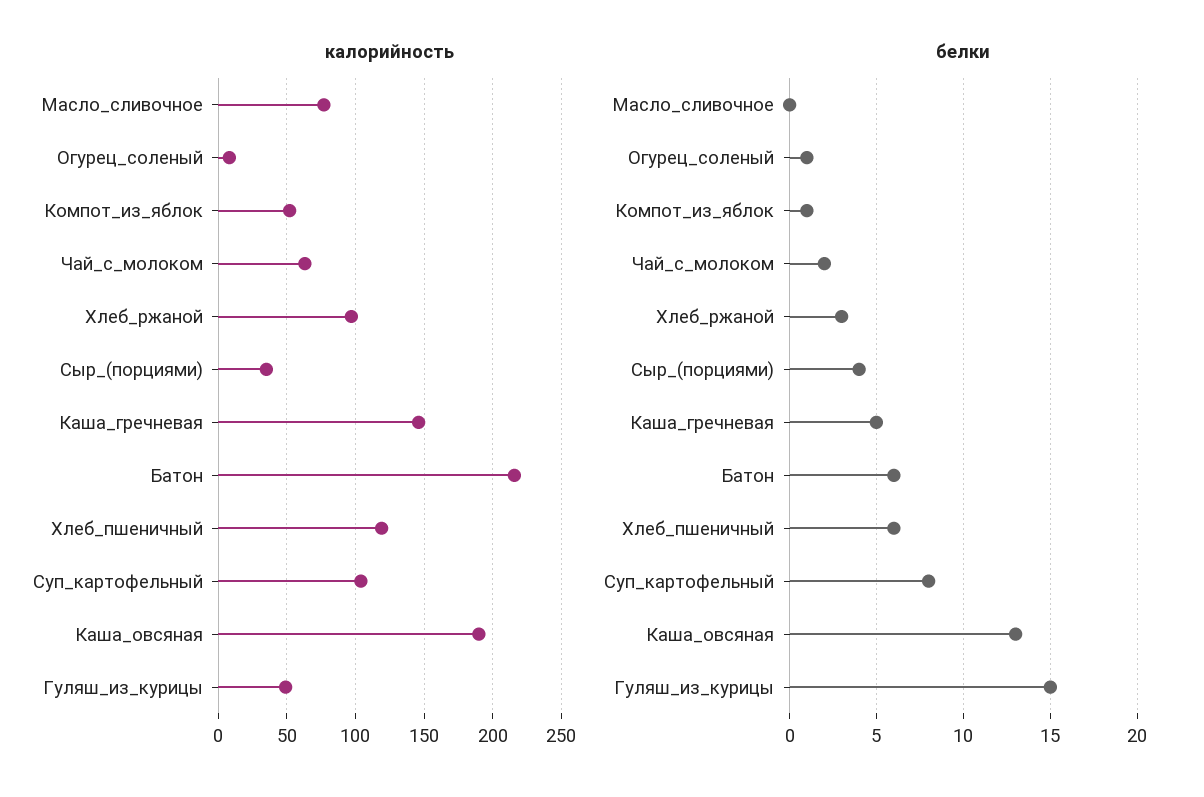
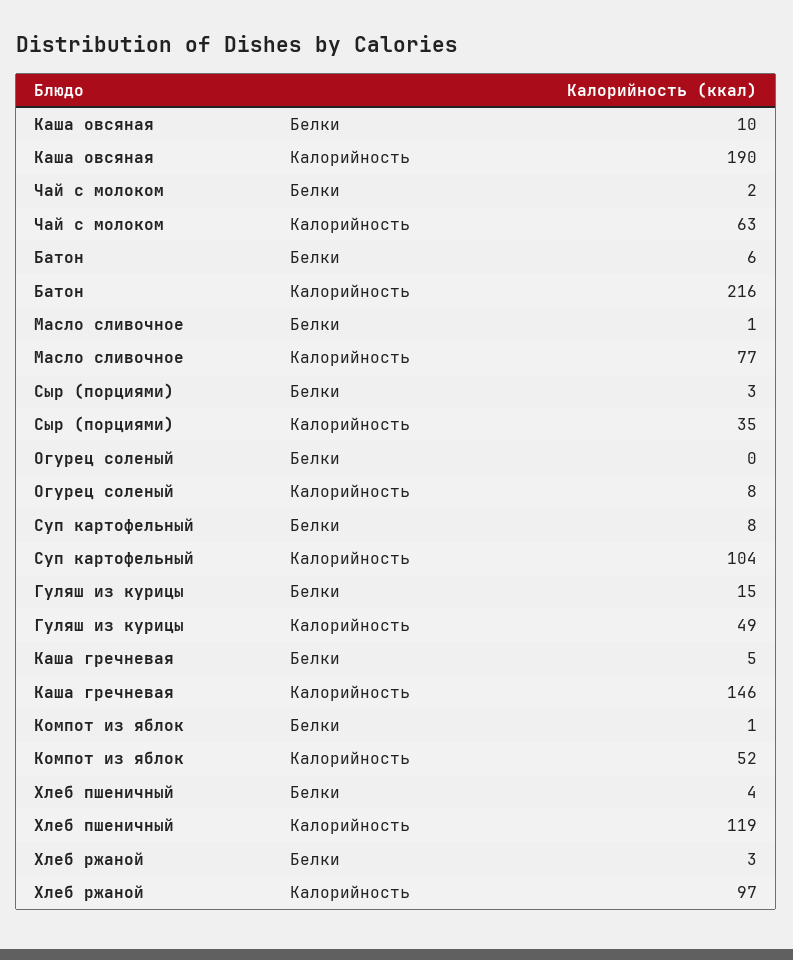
белки, Масло_сливочное: 0 -> 1
белки, Огурец_соленый: 1 -> 0
белки, Сыр_(порциями): 4 -> 3
белки, Хлеб_пшеничный: 6 -> 4
белки, Каша_овсяная: 13 -> 10

